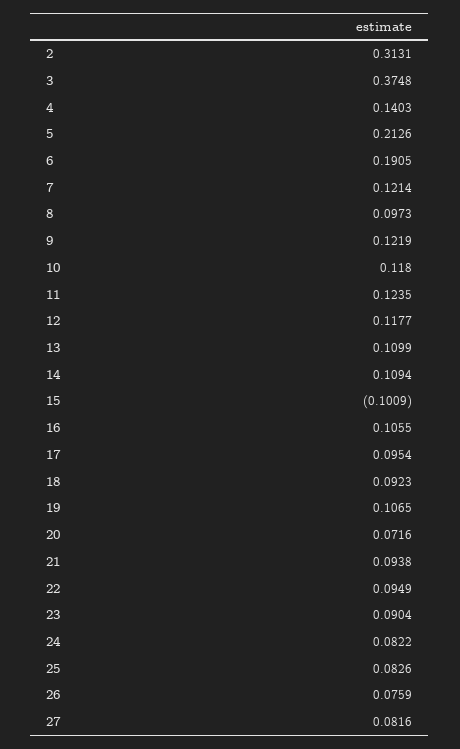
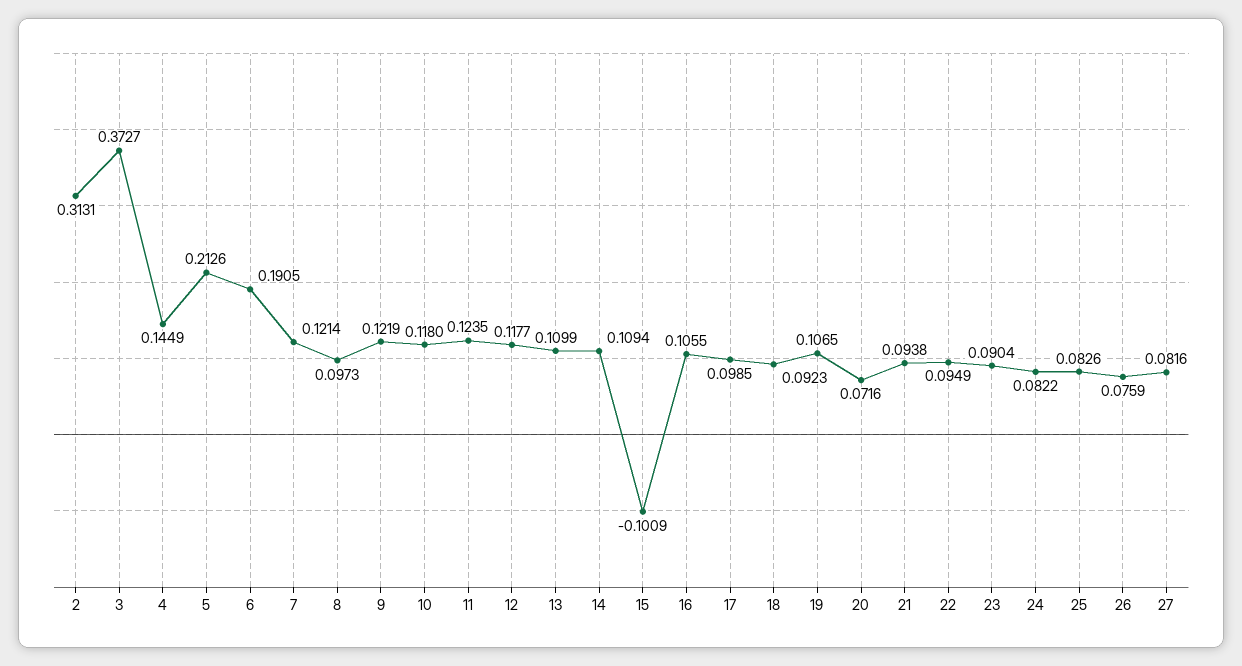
3: 0.3748 -> 0.3727
4: 0.1403 -> 0.1449
17: 0.0954 -> 0.0985

